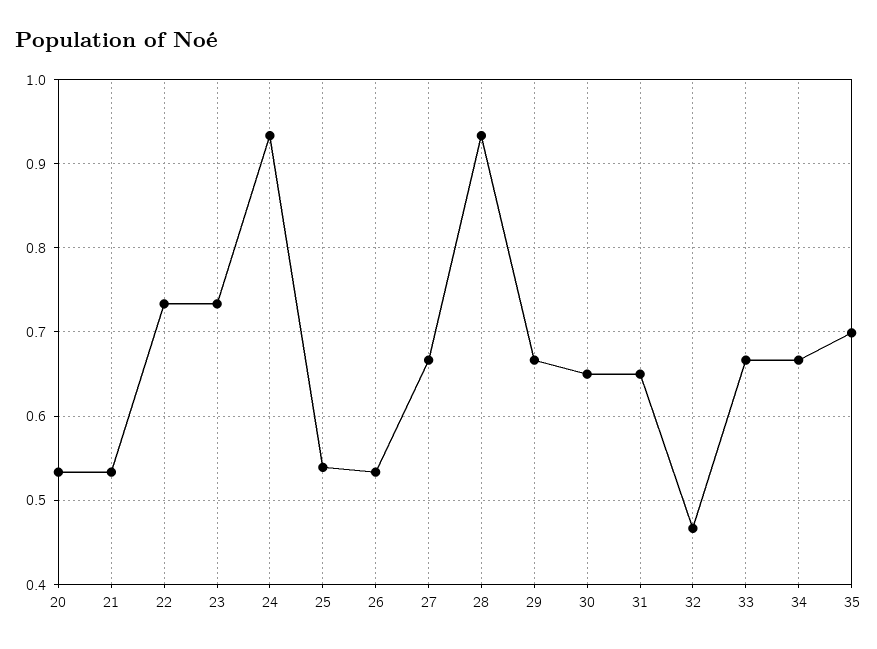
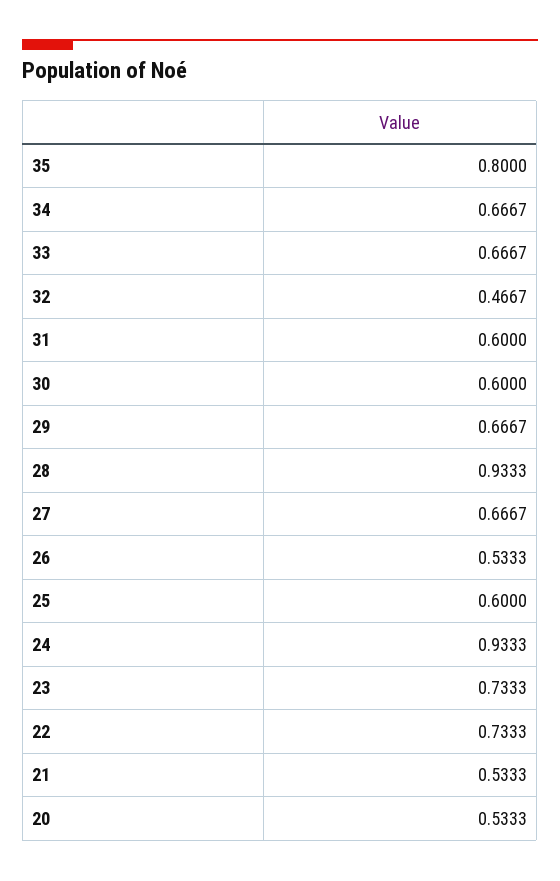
25: 0.54 -> 0.6
30: 0.65 -> 0.6
31: 0.65 -> 0.6
35: 0.7 -> 0.8

